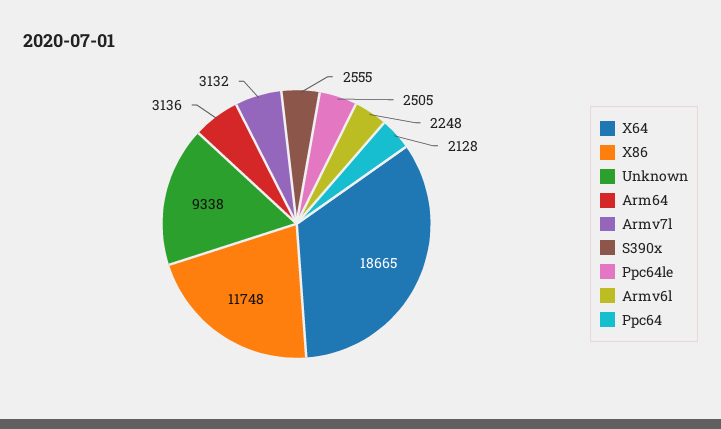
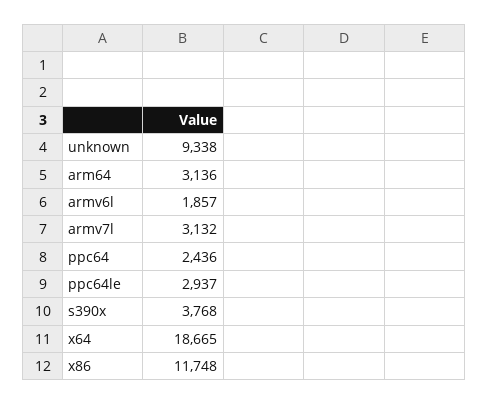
S390x: 2555 -> 3768
Ppc64le: 2505 -> 2937
Armv6l: 2248 -> 1857
Ppc64: 2128 -> 2436

